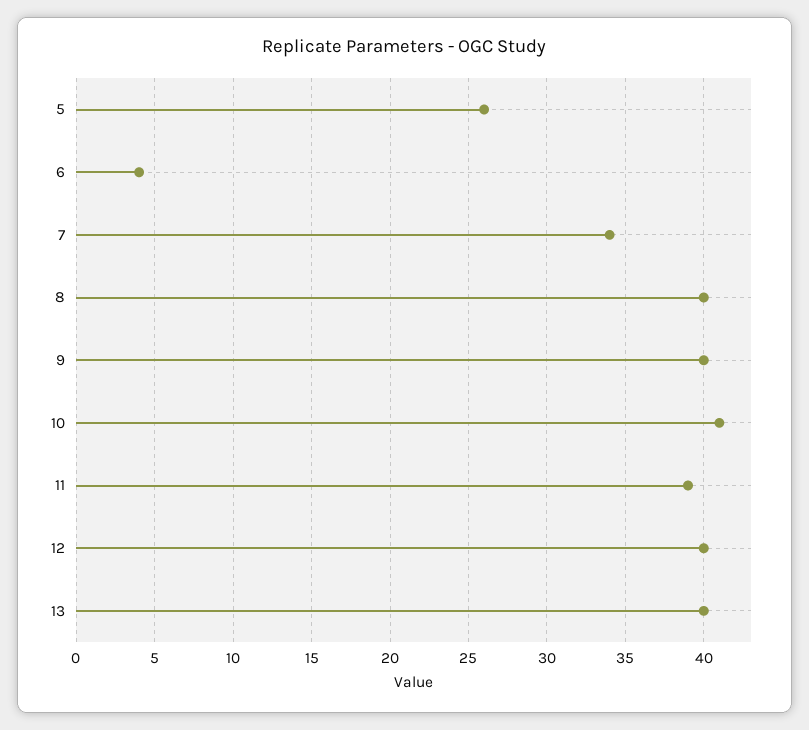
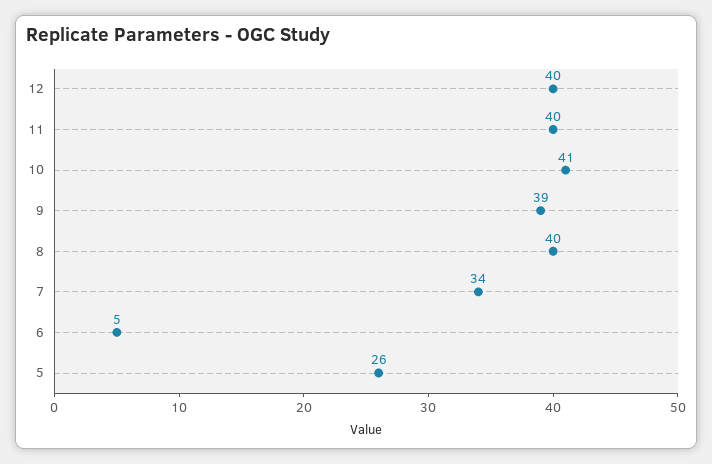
6: 4 -> 5
9: 40 -> 39
11: 39 -> 40
13: 40 -> none

